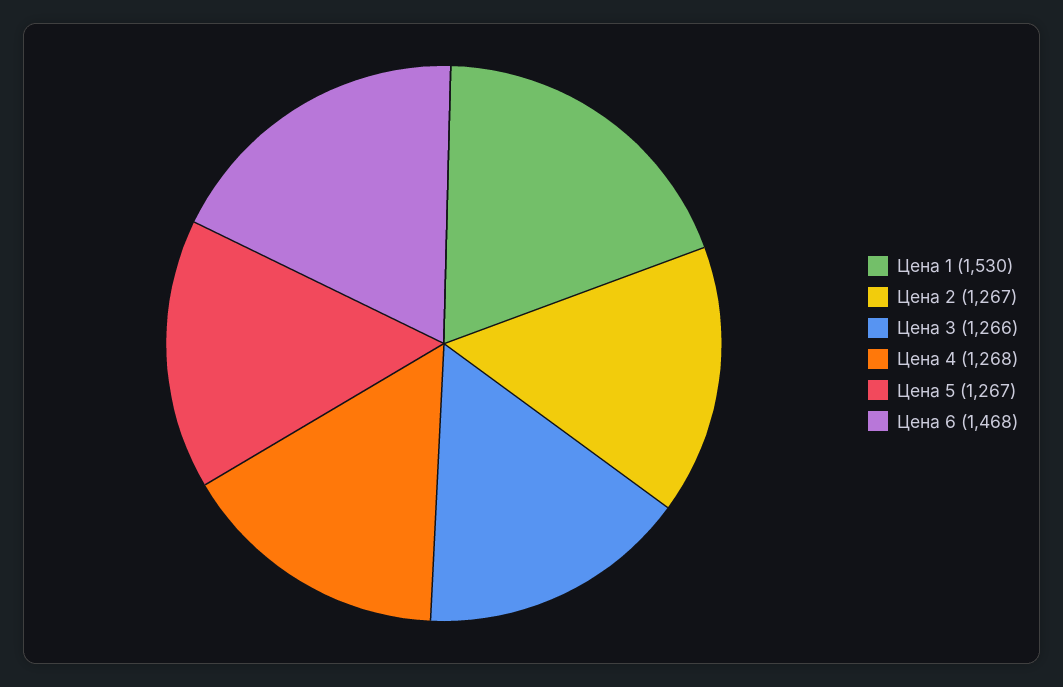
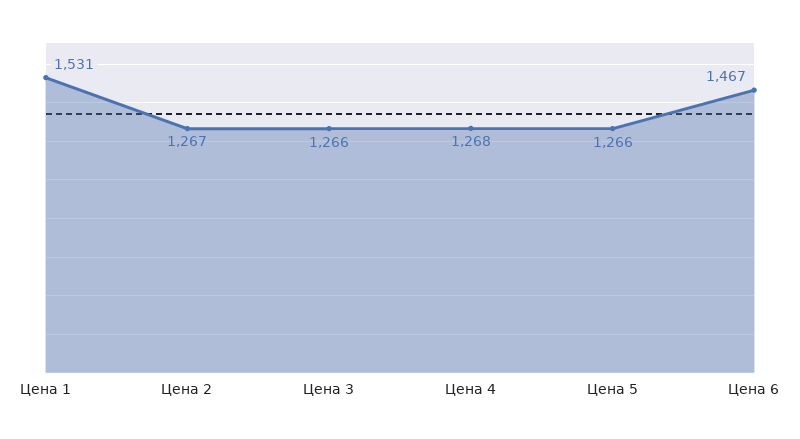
Цена 1: 1530 -> 1531
Цена 5: 1267 -> 1266
Цена 6: 1468 -> 1467

